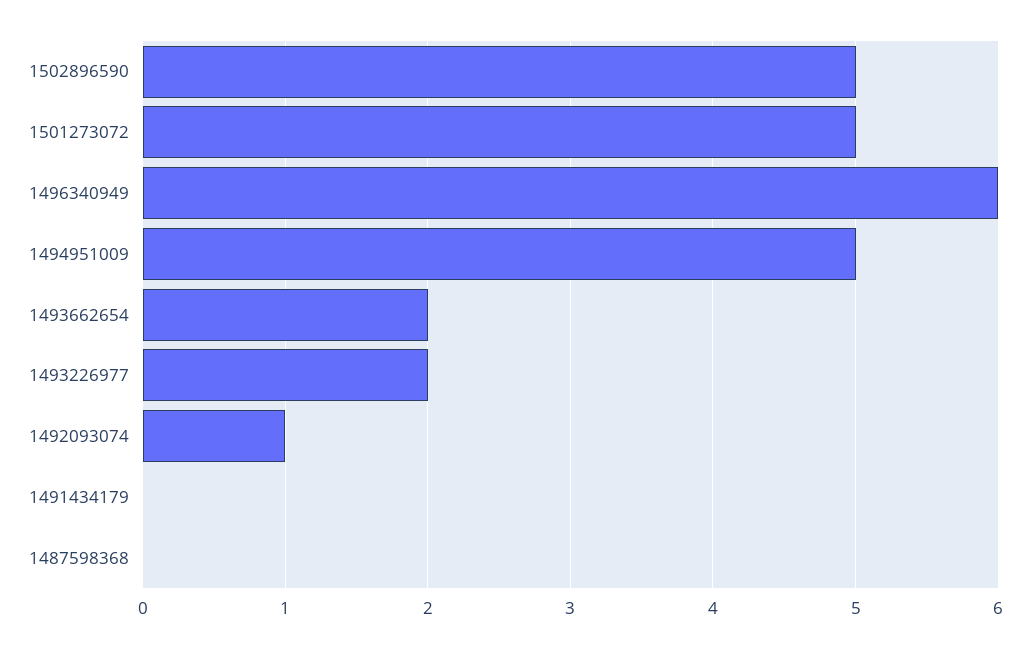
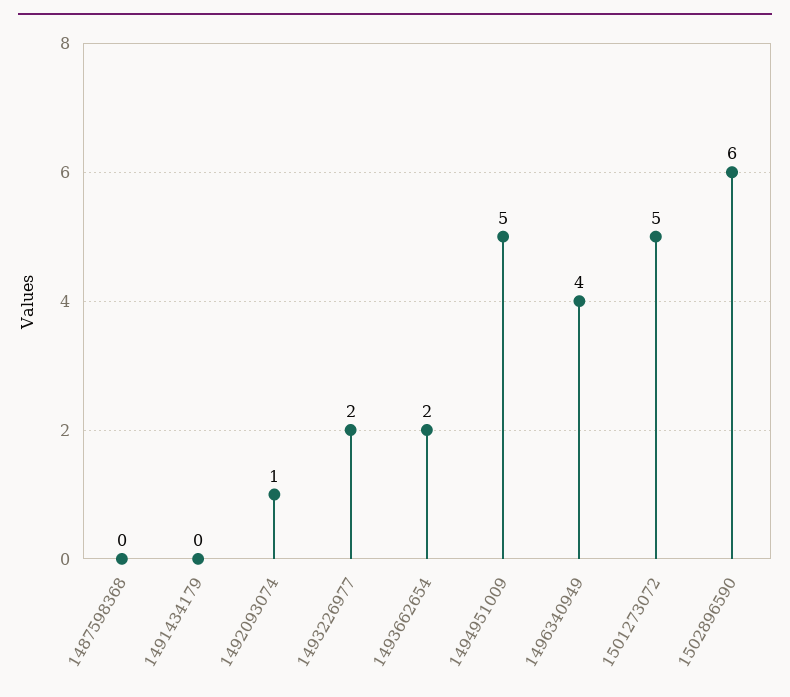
1502896590: 5 -> 6
1496340949: 6 -> 4

